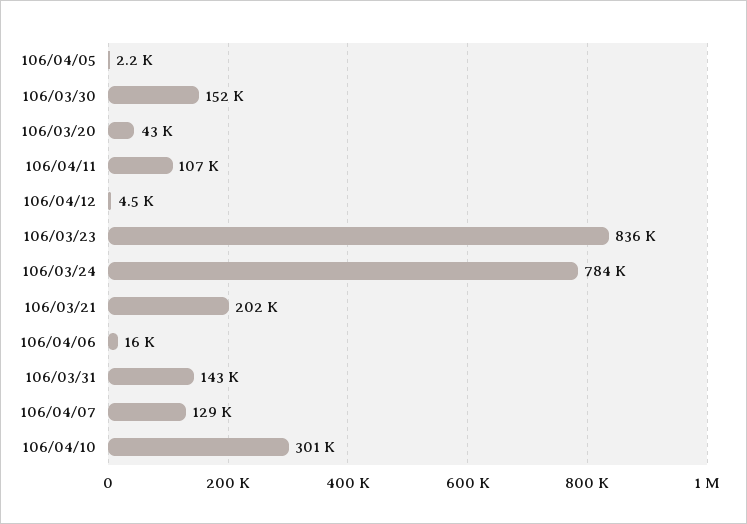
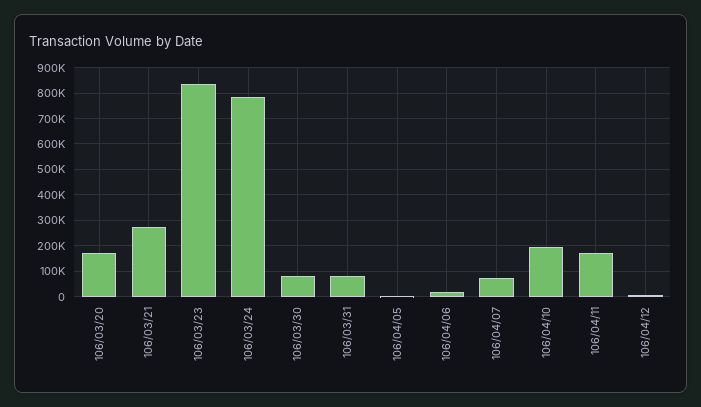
106/03/30: 152000 -> 75000
106/03/20: 43000 -> 175000
106/04/11: 107000 -> 175000
106/03/21: 202000 -> 275000
106/03/31: 143000 -> 75000
106/04/07: 129000 -> 75000
106/04/10: 301000 -> 200000

